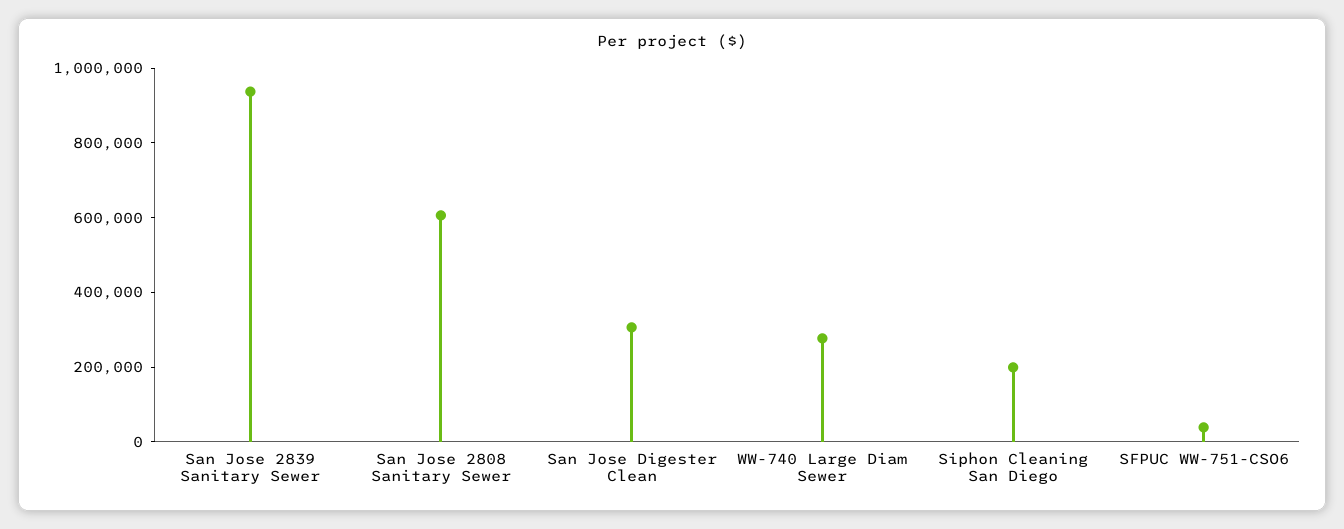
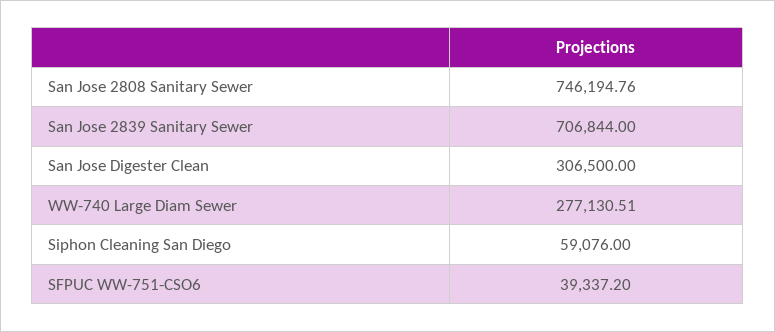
San Jose 2839 Sanitary Sewer: 950000 -> 706844
San Jose 2808 Sanitary Sewer: 600000 -> 746194.76
Siphon Cleaning San Diego: 200000 -> 59076

